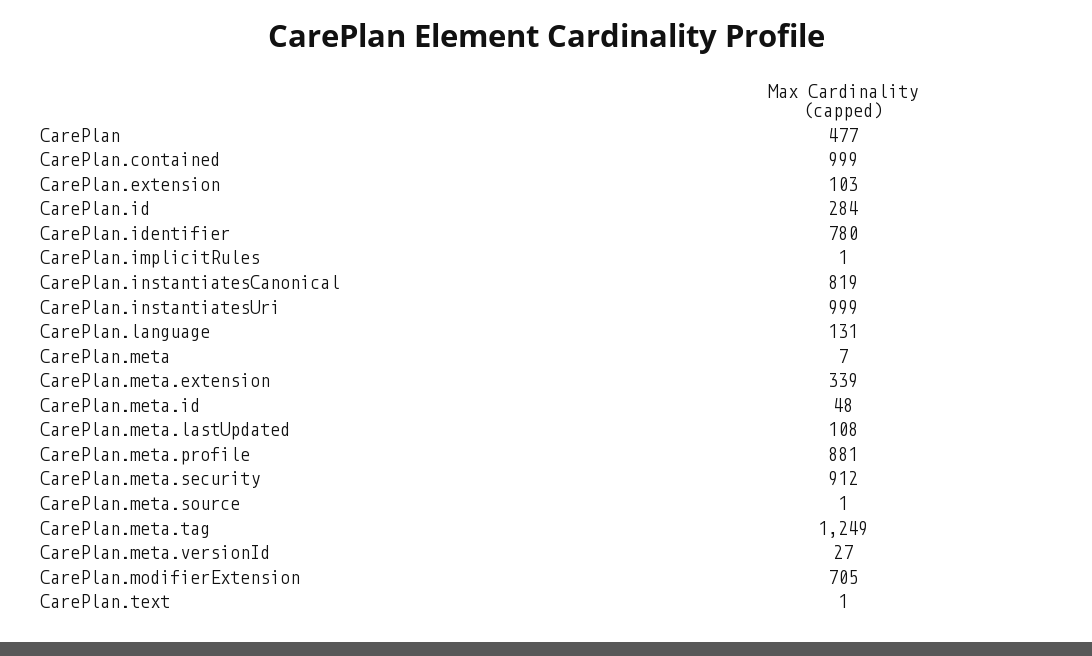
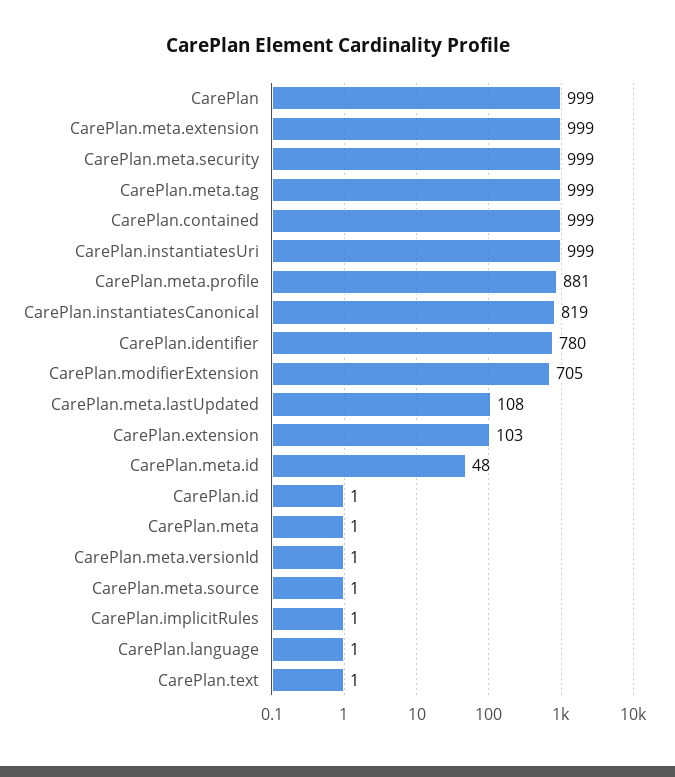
CarePlan: 477 -> 999
CarePlan.id: 284 -> 1
CarePlan.language: 131 -> 1
CarePlan.meta: 7 -> 1
CarePlan.meta.extension: 339 -> 999
CarePlan.meta.security: 912 -> 999
CarePlan.meta.tag: 1249 -> 999
CarePlan.meta.versionId: 27 -> 1

